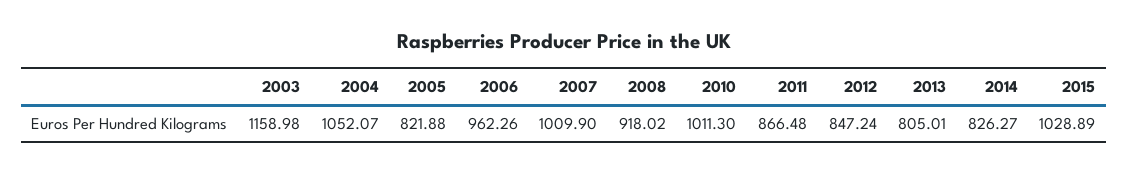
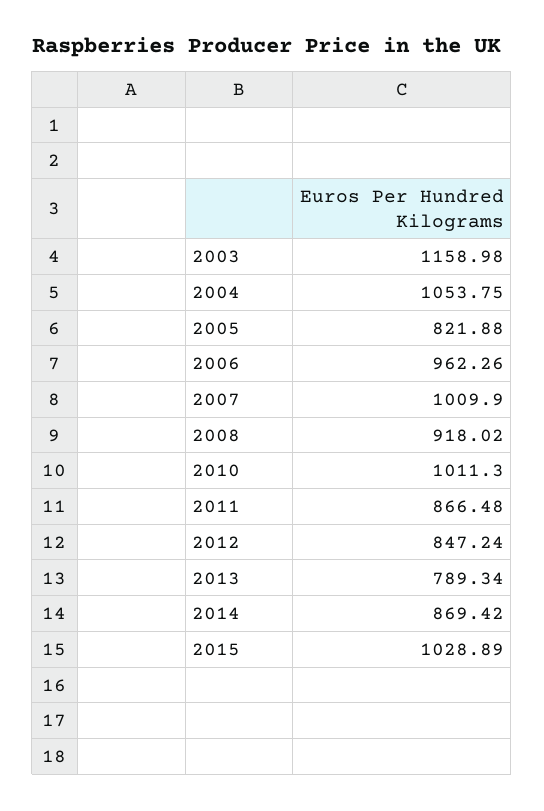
2004: 1052.07 -> 1053.75
2013: 805.01 -> 789.34
2014: 826.27 -> 869.42

